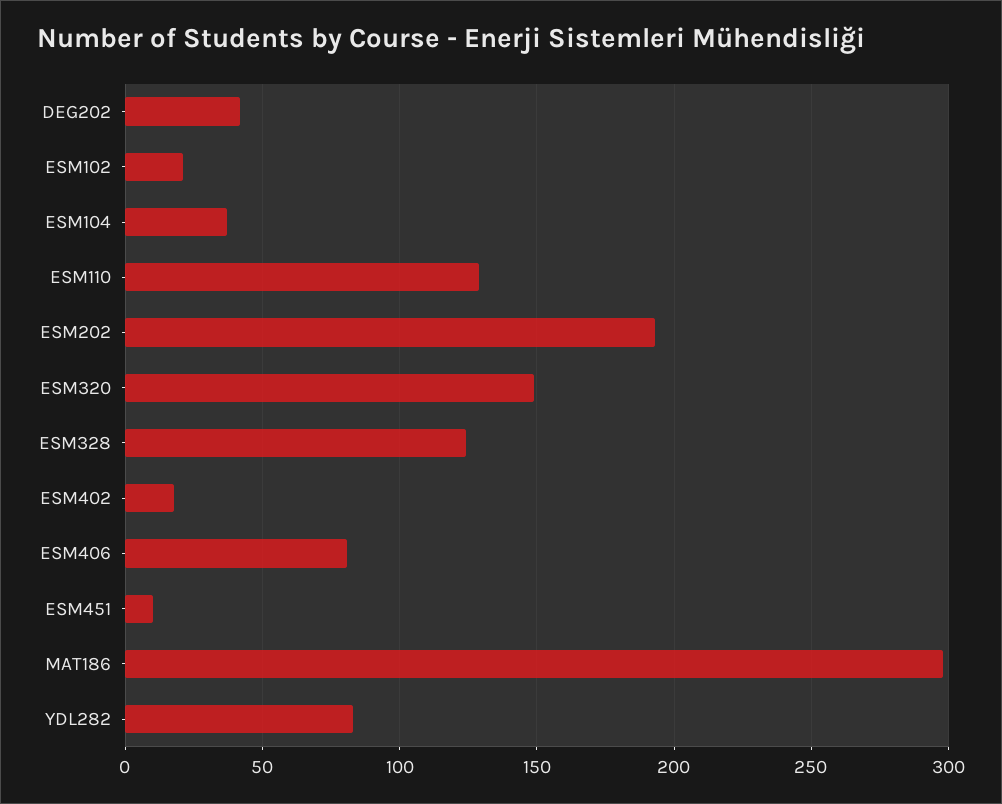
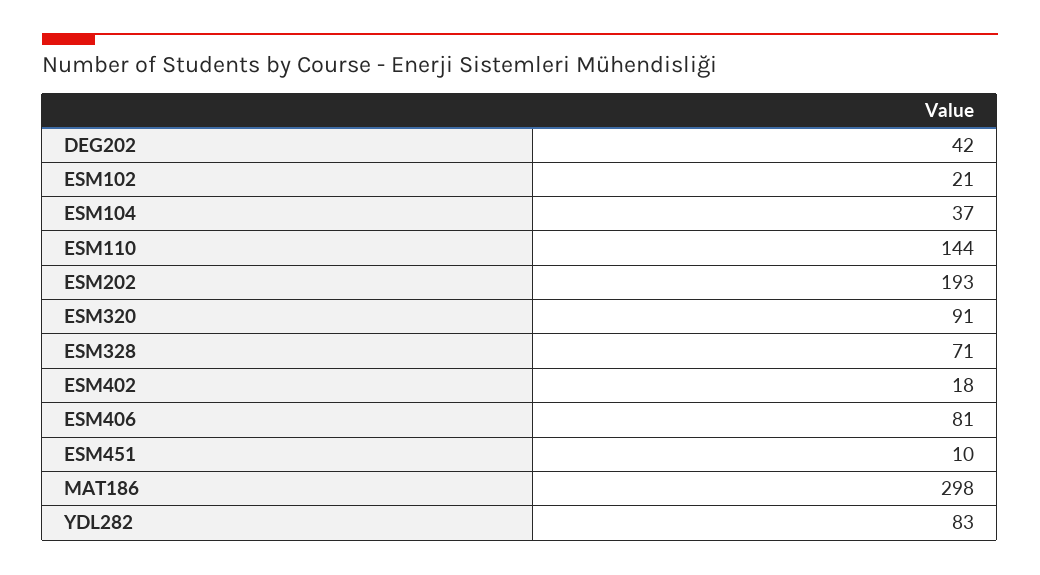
ESM110: 130 -> 144
ESM320: 150 -> 91
ESM328: 125 -> 71

